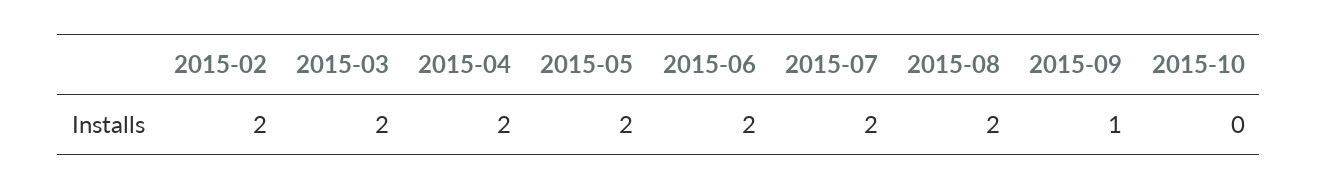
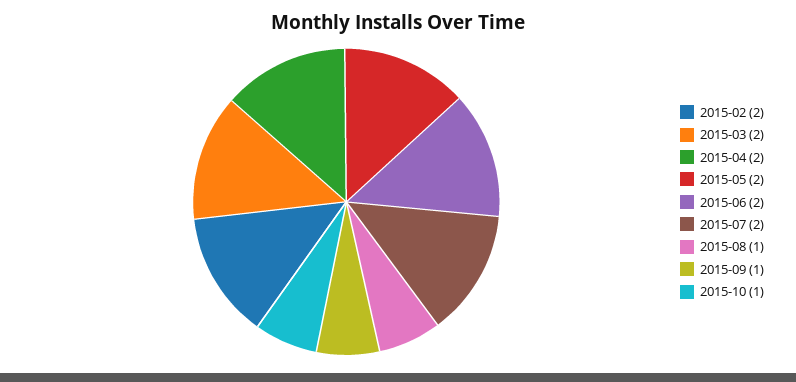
2015-08: 2 -> 1
2015-10: 0 -> 1

